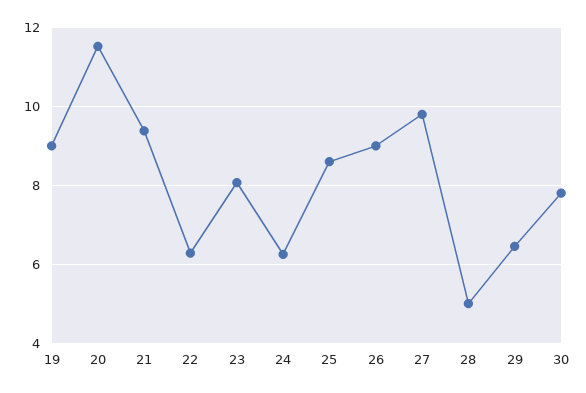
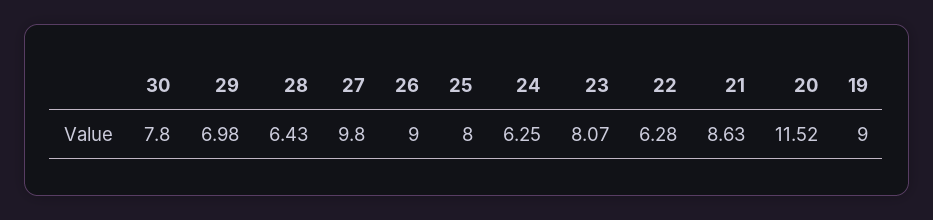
21: 9.4 -> 8.63
25: 8.6 -> 8
28: 5 -> 6.43
29: 6.4 -> 6.98

